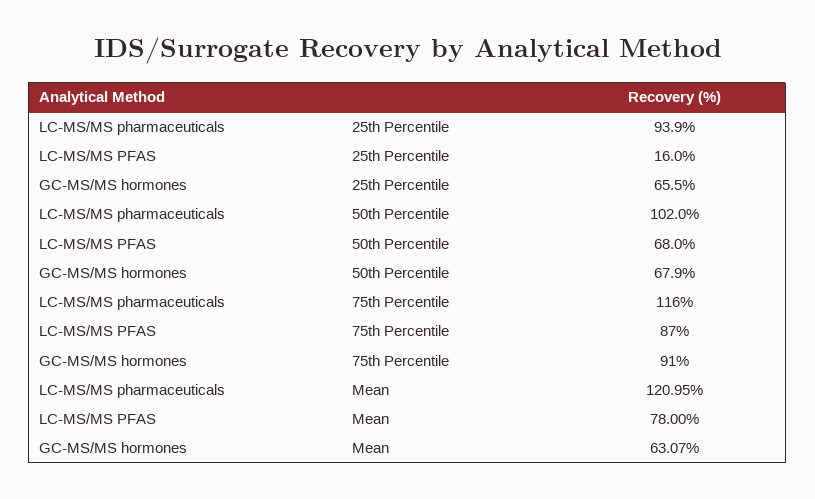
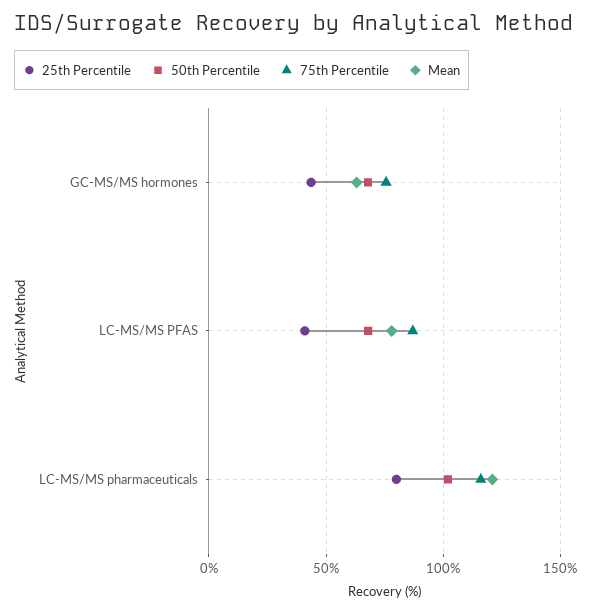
25th Percentile, LC-MS/MS pharmaceuticals: 93.9 -> 80
25th Percentile, LC-MS/MS PFAS: 16 -> 40
25th Percentile, GC-MS/MS hormones: 65.5 -> 45
75th Percentile, GC-MS/MS hormones: 91 -> 75

